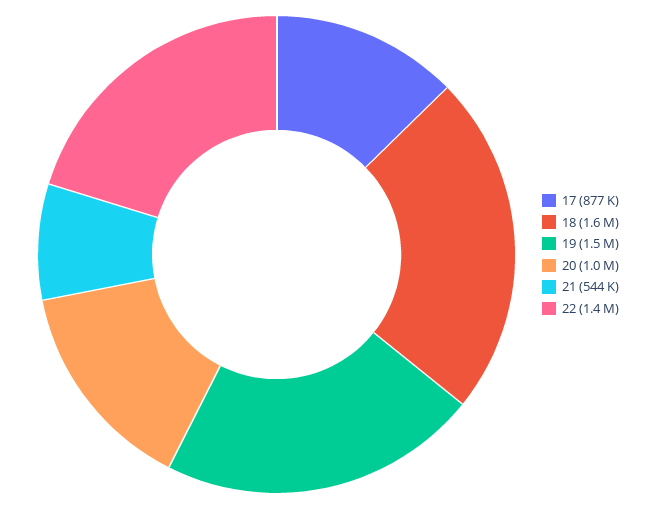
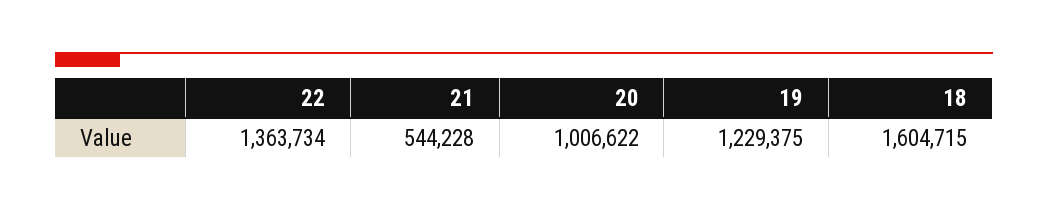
17: 877000 -> none
19: 1500000 -> 1229375

